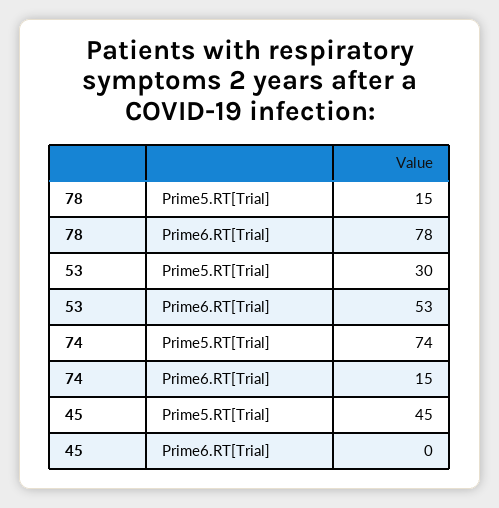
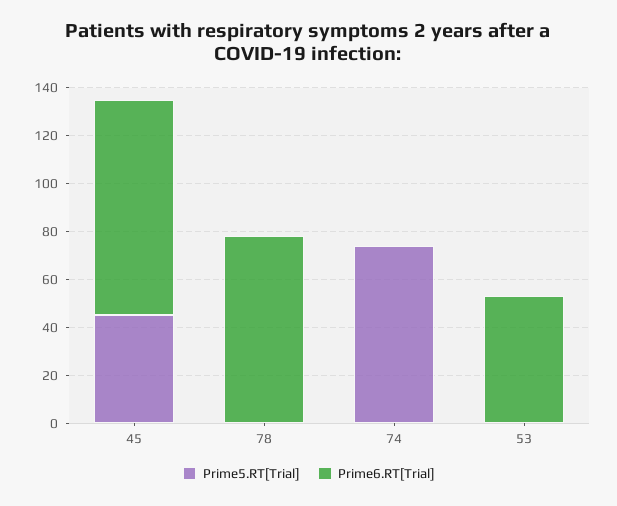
Prime5.RT[Trial], 78: 15 -> 0
Prime5.RT[Trial], 53: 30 -> 0
Prime6.RT[Trial], 74: 15 -> 0
Prime6.RT[Trial], 45: 0 -> 90

